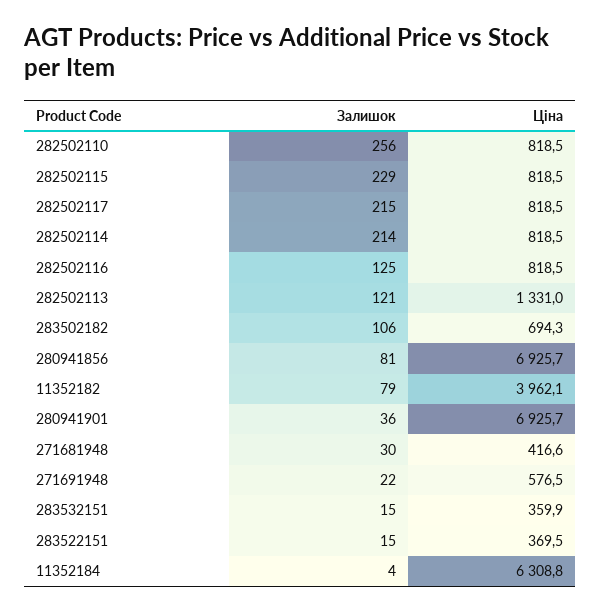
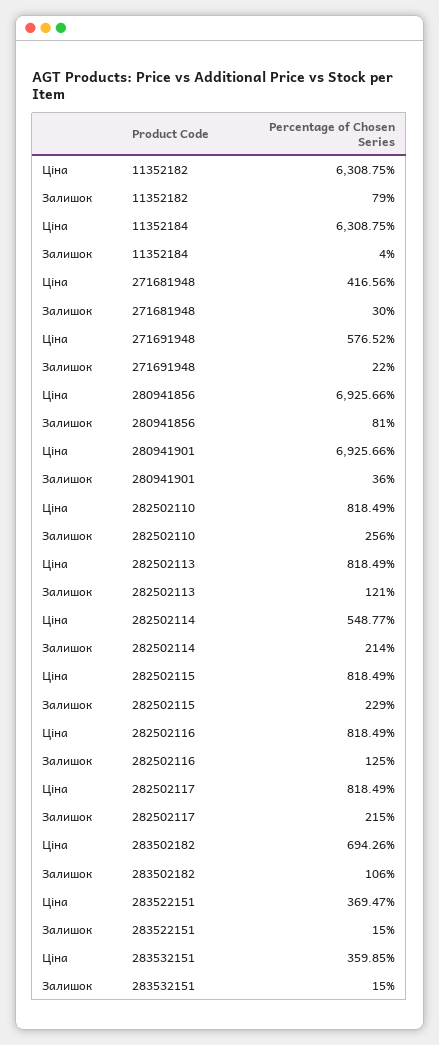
Ціна, 282502114: 818.5 -> 548.77
Ціна, 282502113: 1331 -> 818.49
Ціна, 11352182: 3962.1 -> 6308.75

